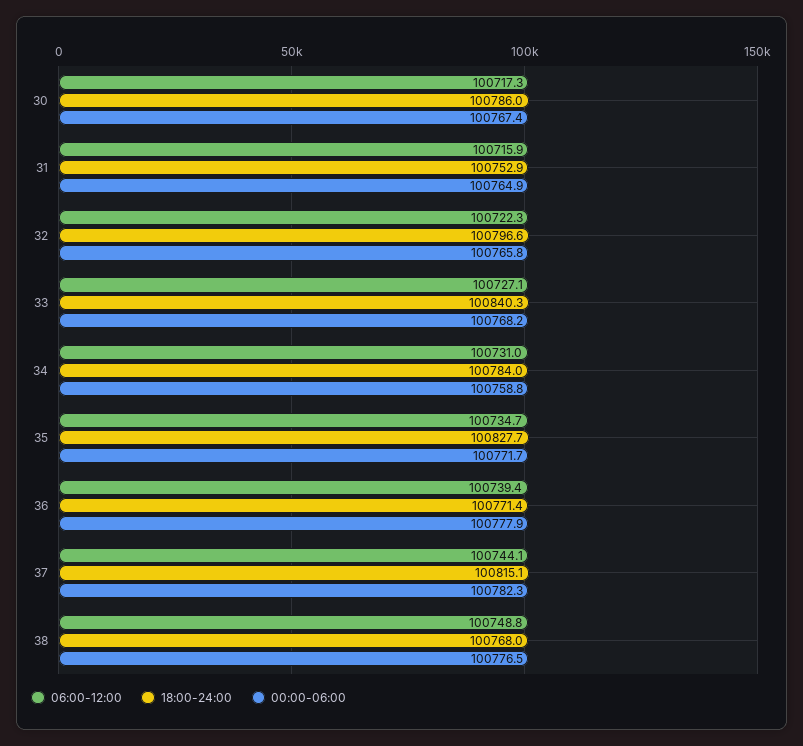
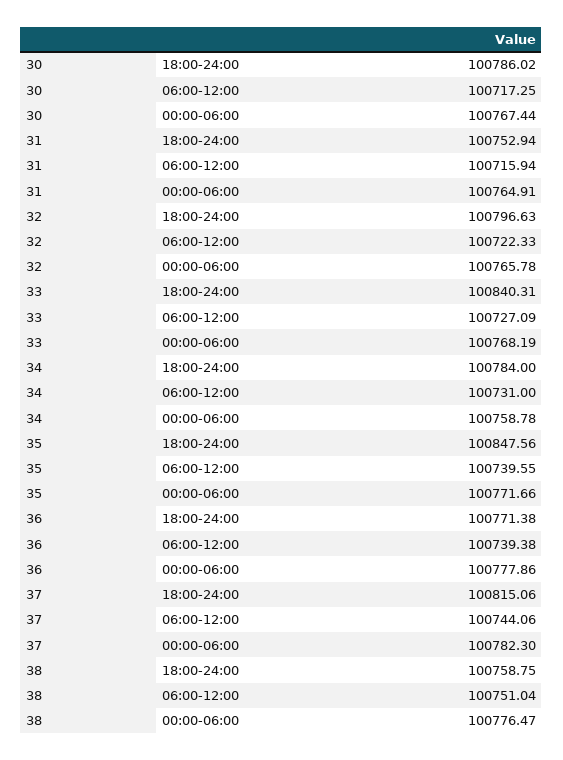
06:00-12:00, 35: 100734.7 -> 100739.55
18:00-24:00, 35: 100827.7 -> 100847.56
06:00-12:00, 38: 100748.8 -> 100751.04
18:00-24:00, 38: 100768 -> 100758.75

